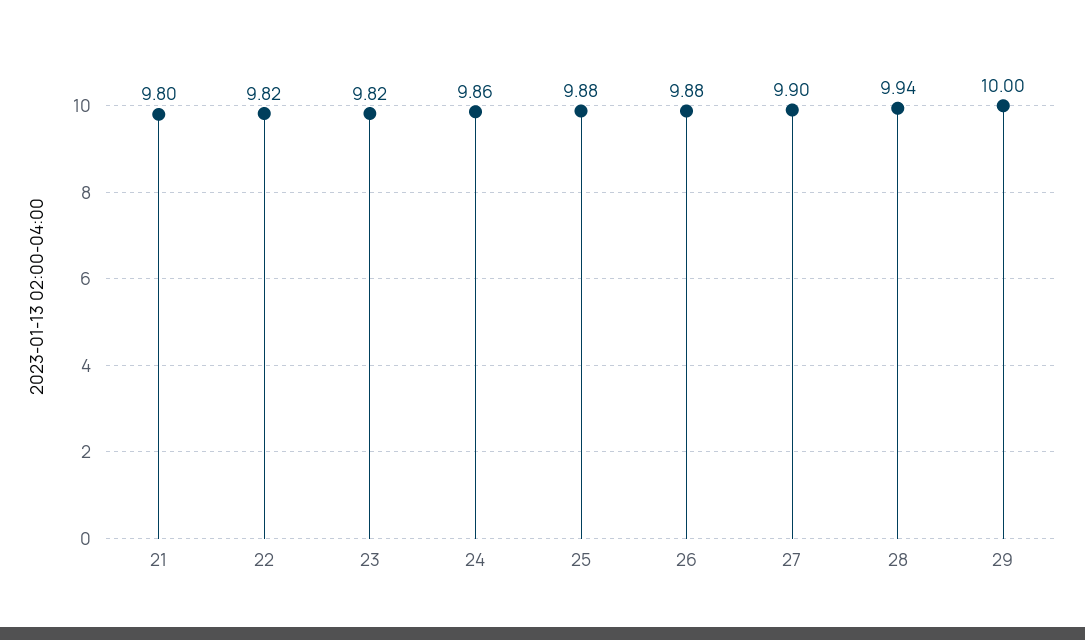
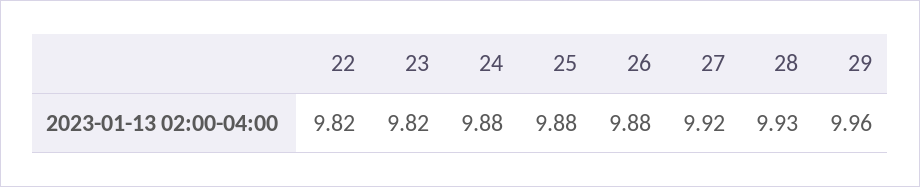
21: 9.8 -> none
24: 9.86 -> 9.88
27: 9.9 -> 9.92
28: 9.94 -> 9.93
29: 10 -> 9.96

